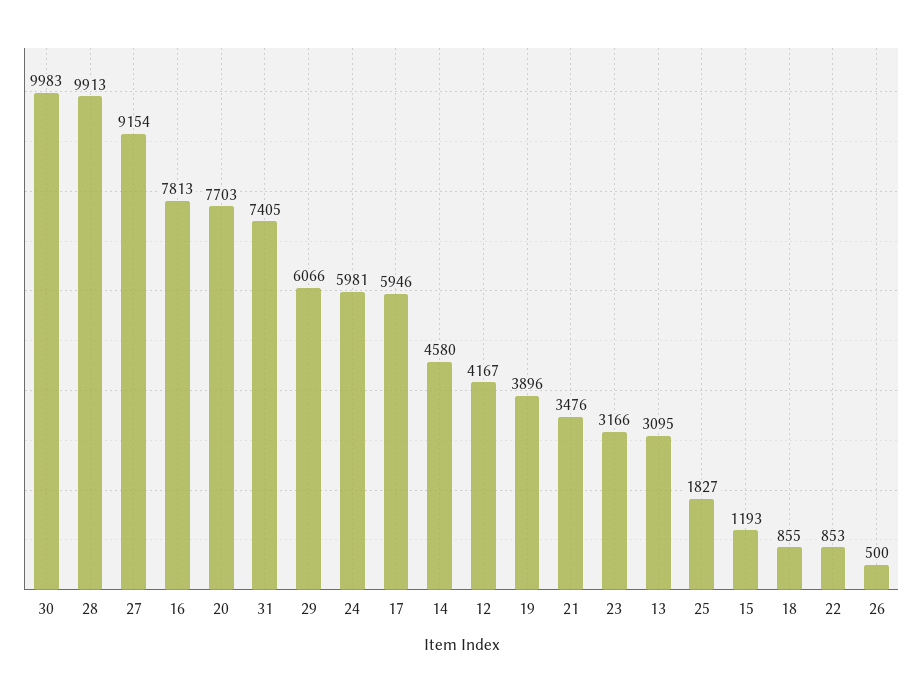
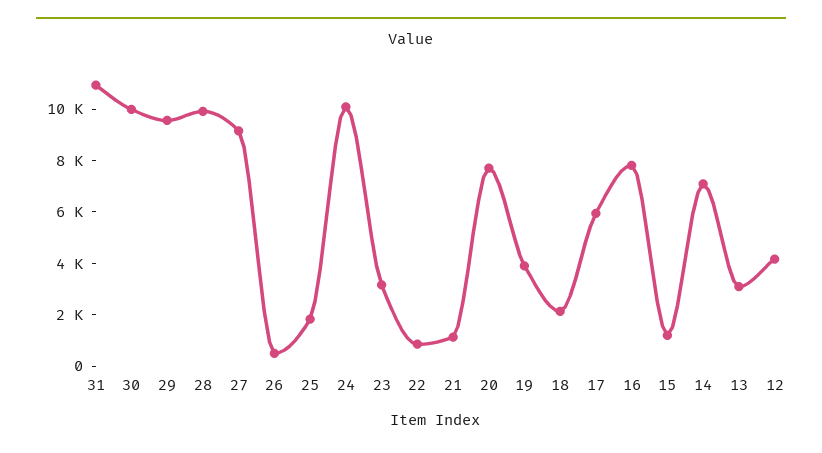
31: 7405 -> 11000
29: 6066 -> 9500
24: 5981 -> 10000
14: 4580 -> 7000
21: 3476 -> 1000
18: 855 -> 2000

